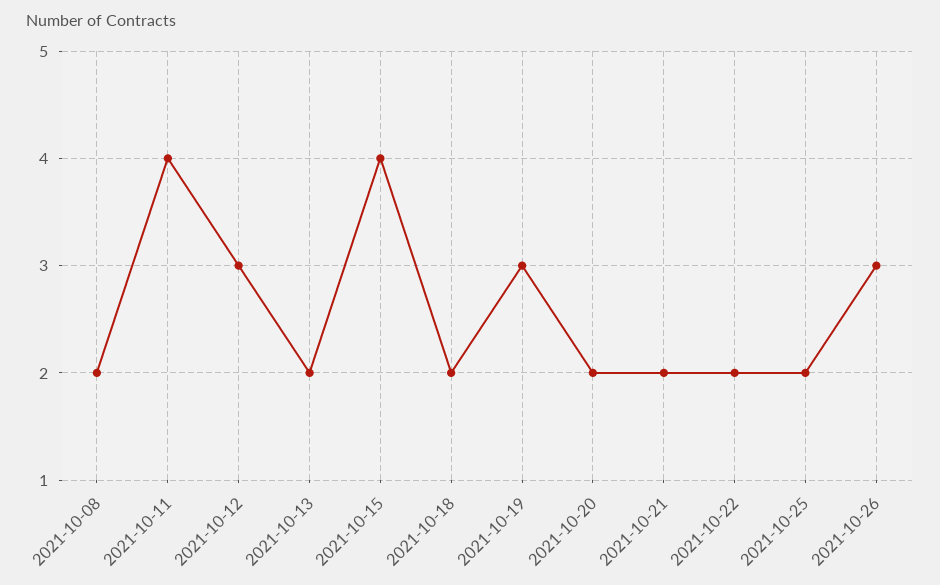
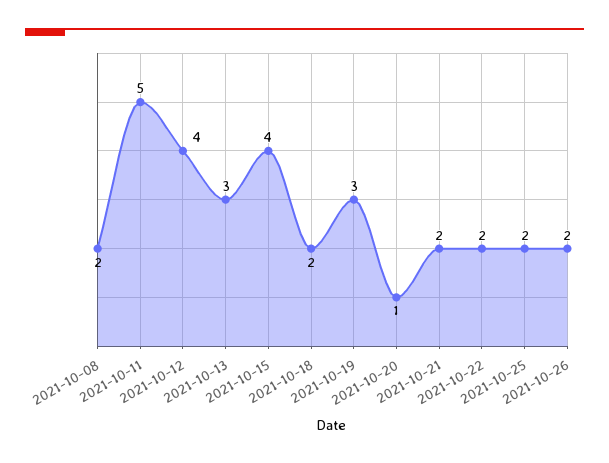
2021-10-11: 4 -> 5
2021-10-12: 3 -> 4
2021-10-13: 2 -> 3
2021-10-20: 2 -> 1
2021-10-26: 3 -> 2

